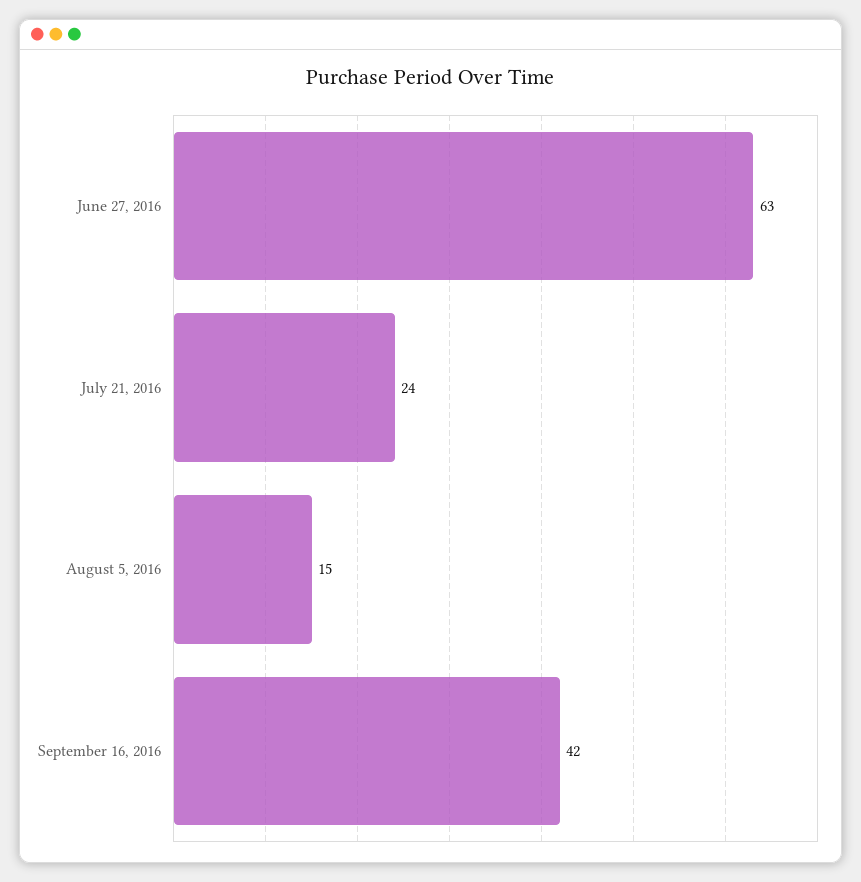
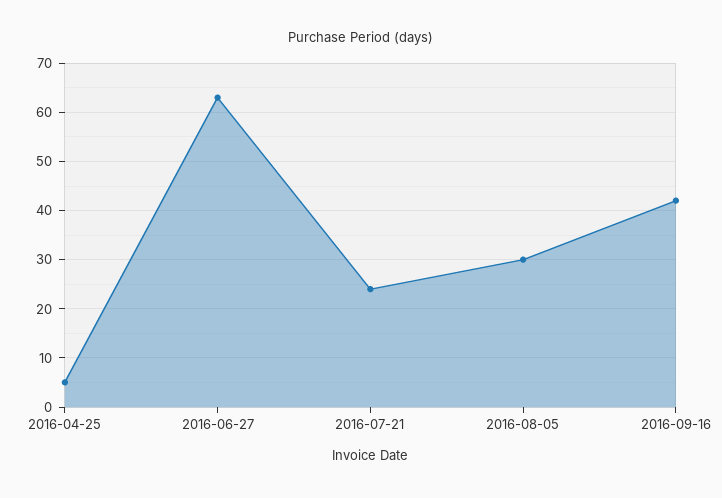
August 5, 2016: 15 -> 30
2016-04-25: none -> 5

